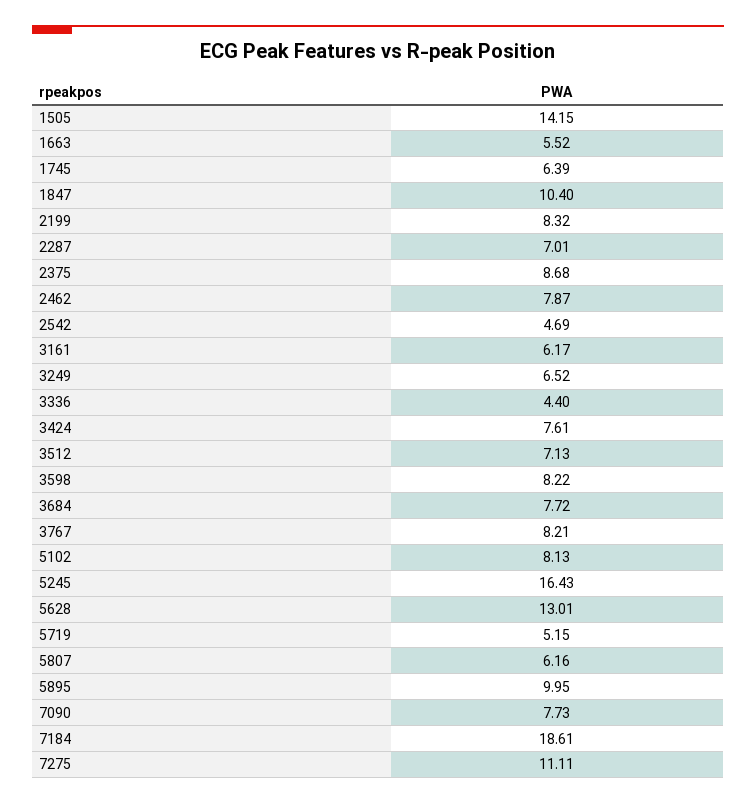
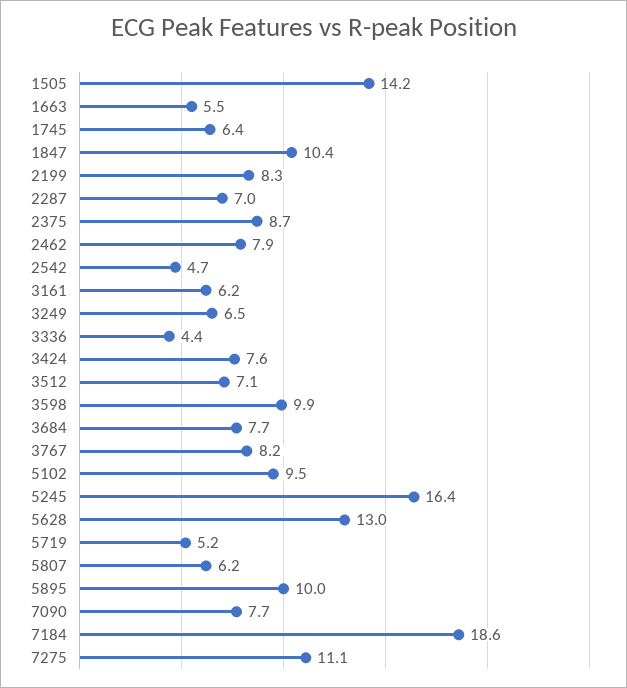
3598: 8.22 -> 9.9
5102: 8.13 -> 9.5

